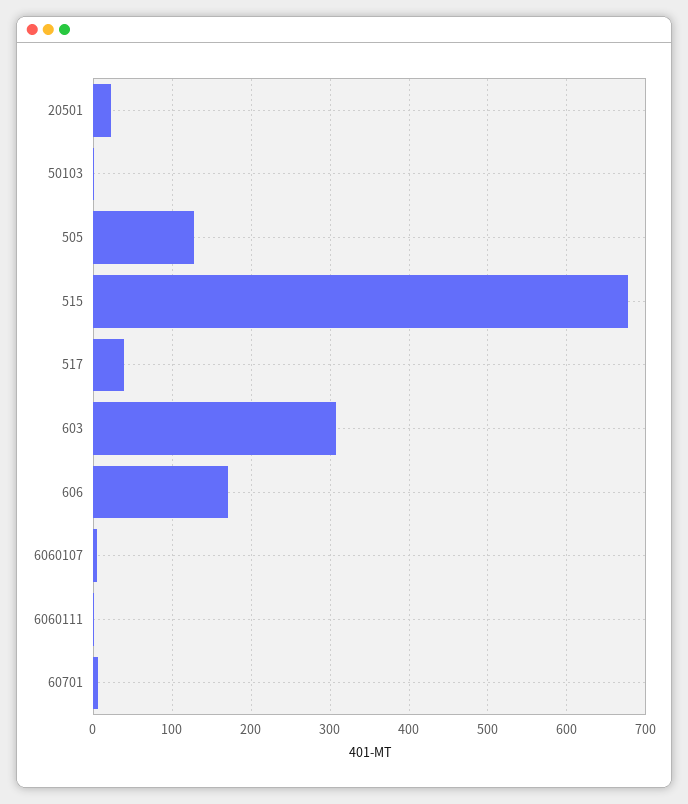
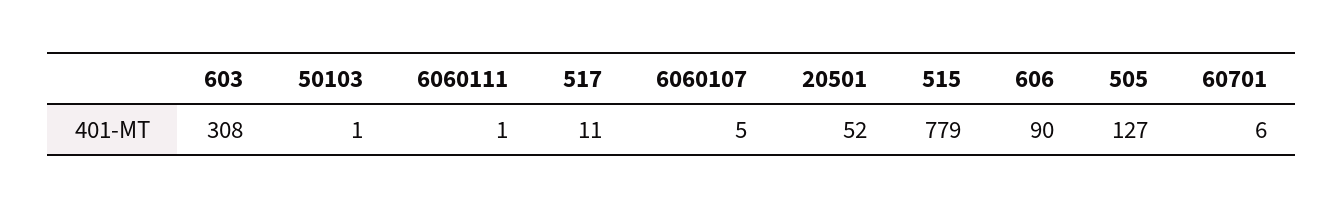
20501: 20 -> 52
515: 680 -> 779
517: 40 -> 11
606: 170 -> 90

